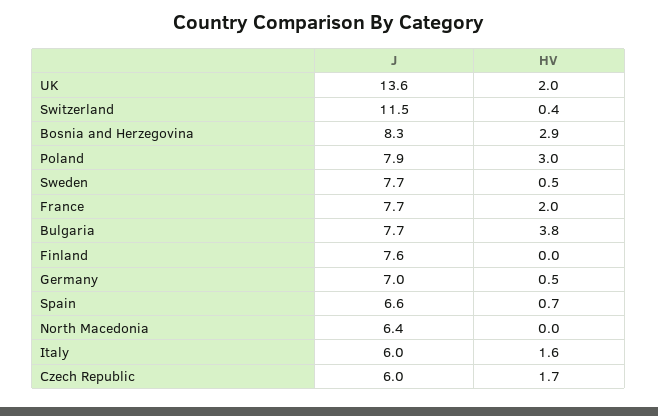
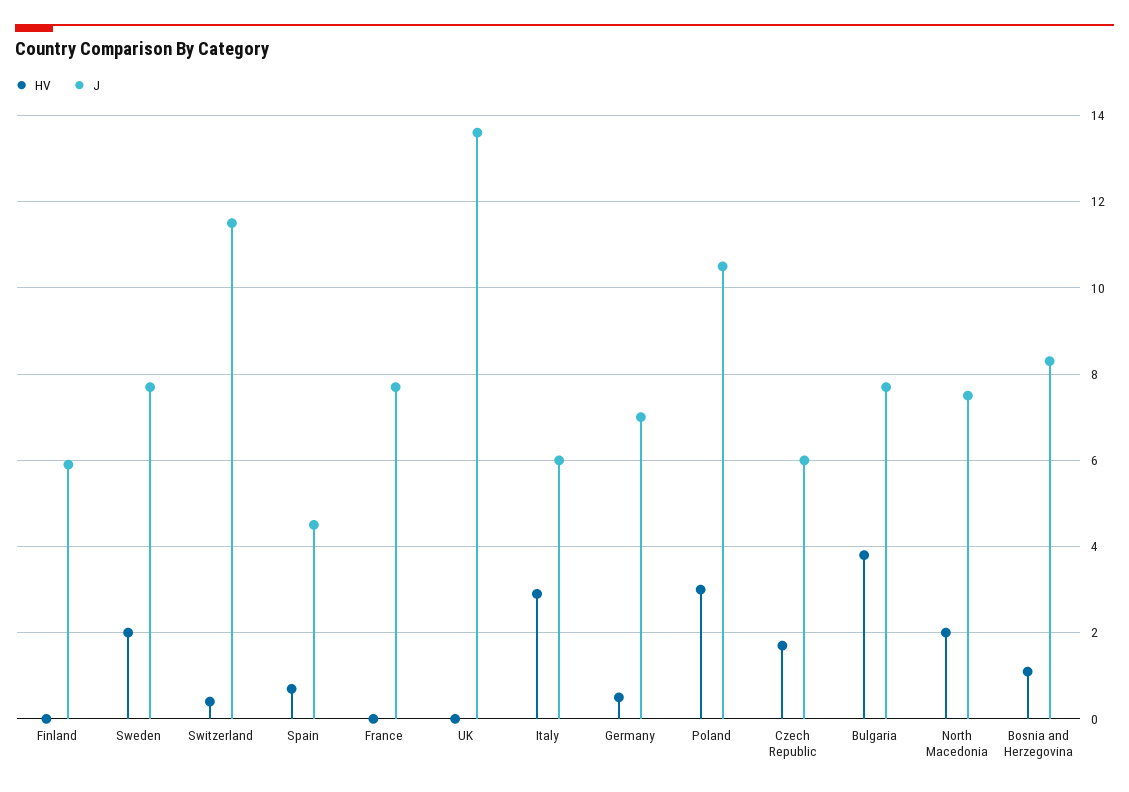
HV, UK: 2 -> 0
HV, Bosnia and Herzegovina: 2.9 -> 1
J, Poland: 7.9 -> 10.5
HV, Sweden: 0.5 -> 2
HV, France: 2 -> 0
J, Finland: 7.6 -> 6
J, Spain: 6.6 -> 4.5
J, North Macedonia: 6.4 -> 7.5
HV, North Macedonia: 0 -> 2
HV, Italy: 1.6 -> 3

